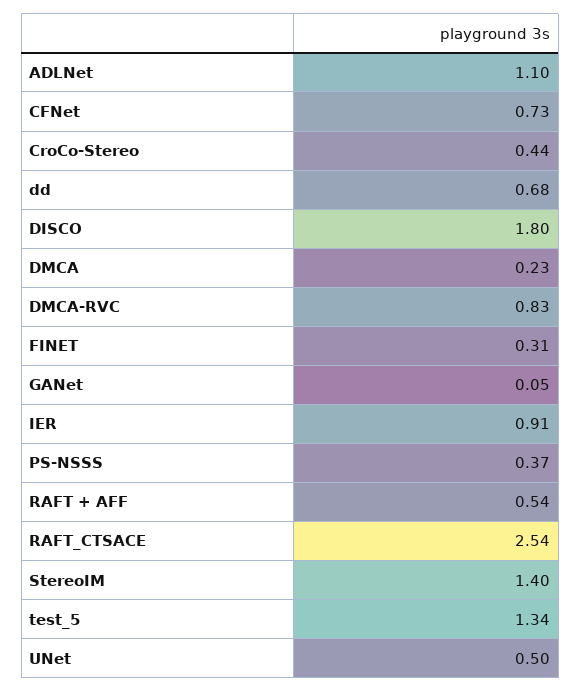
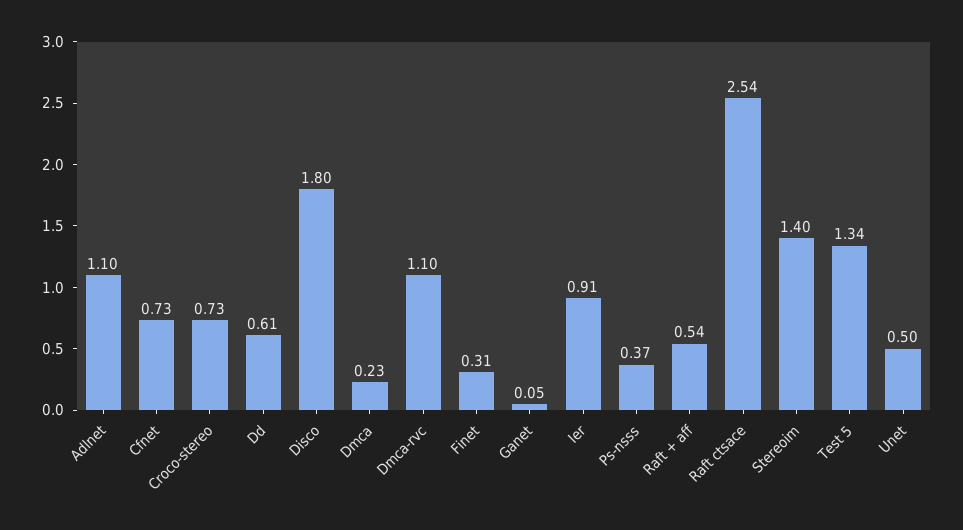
CroCo-Stereo: 0.44 -> 0.73
dd: 0.68 -> 0.61
DMCA-RVC: 0.83 -> 1.1

